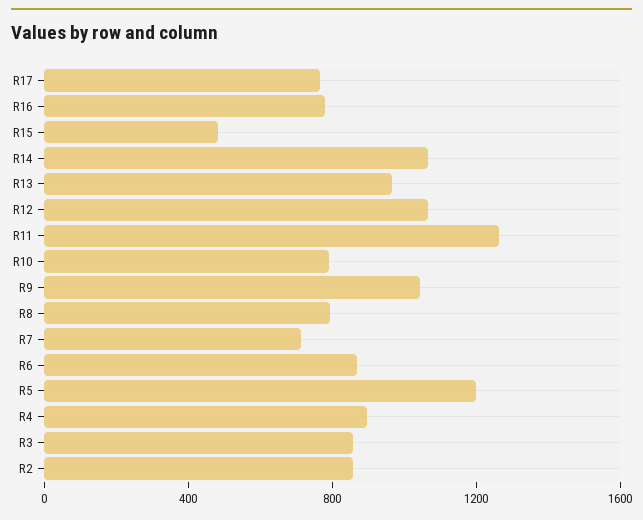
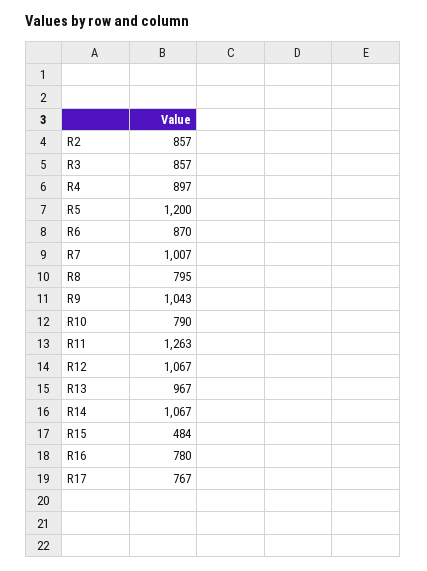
R7: 700 -> 1007

